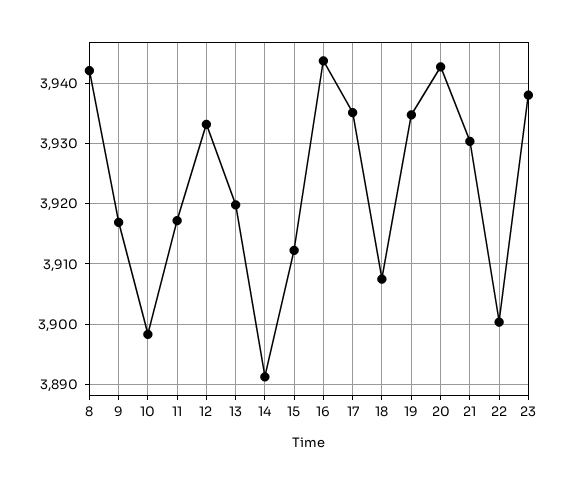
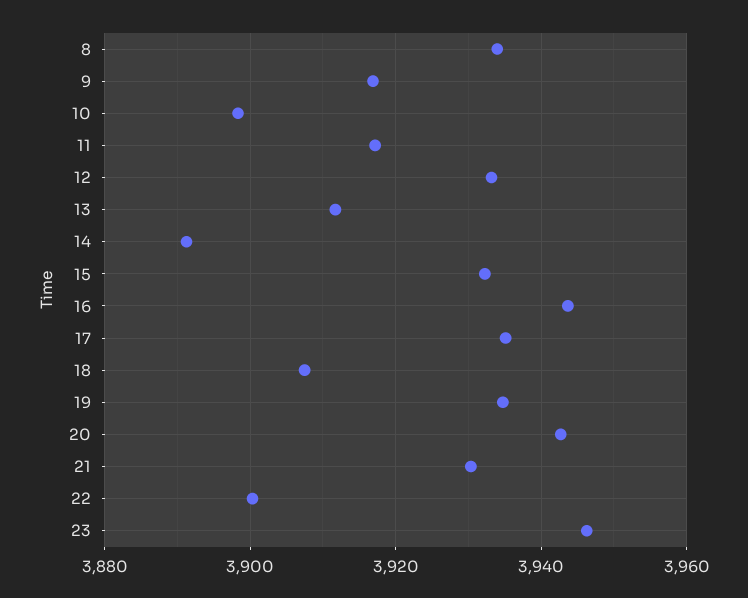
8: 3942 -> 3934
13: 3920 -> 3912
15: 3912 -> 3932
23: 3938 -> 3946

